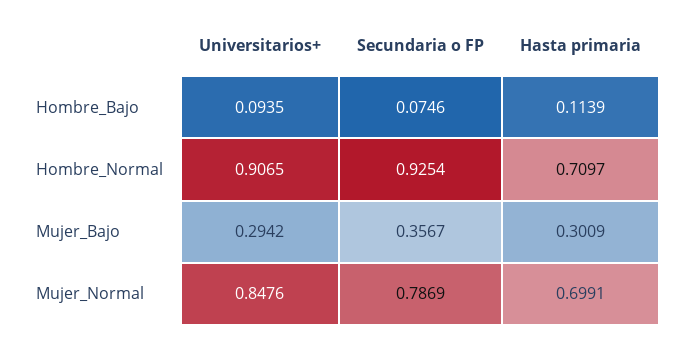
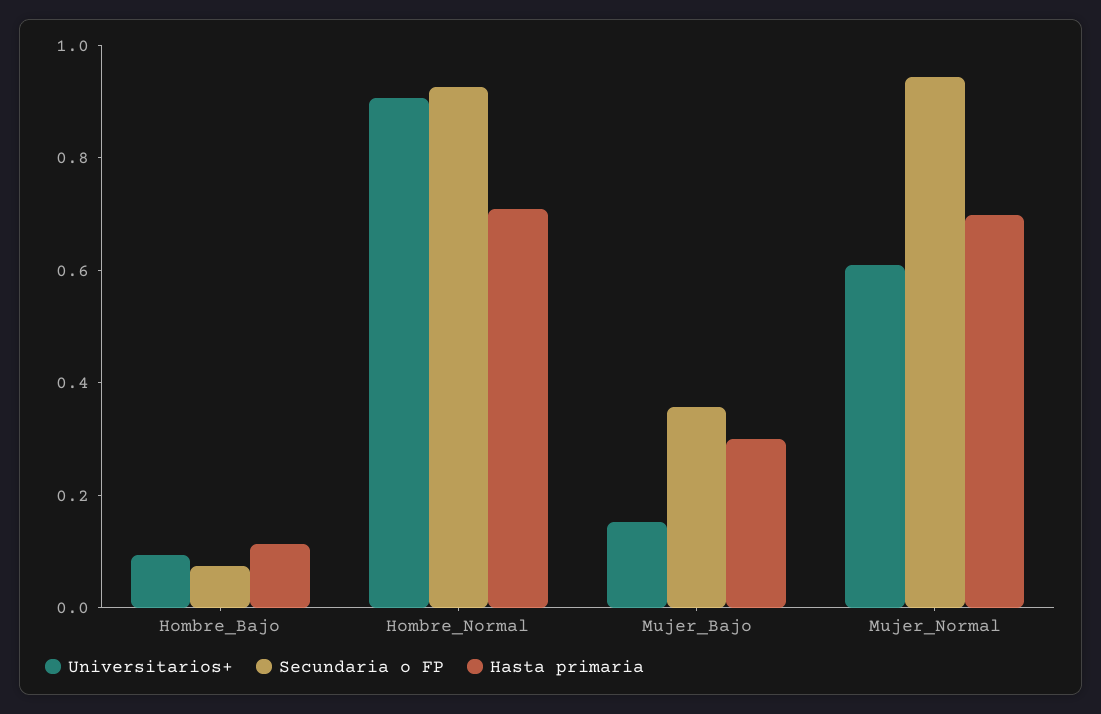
Universitarios+, Mujer_Bajo: 0.2942 -> 0.15
Universitarios+, Mujer_Normal: 0.8476 -> 0.6
Secundaria o FP, Mujer_Normal: 0.7869 -> 0.95

